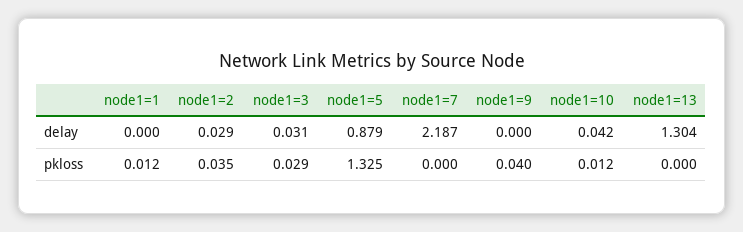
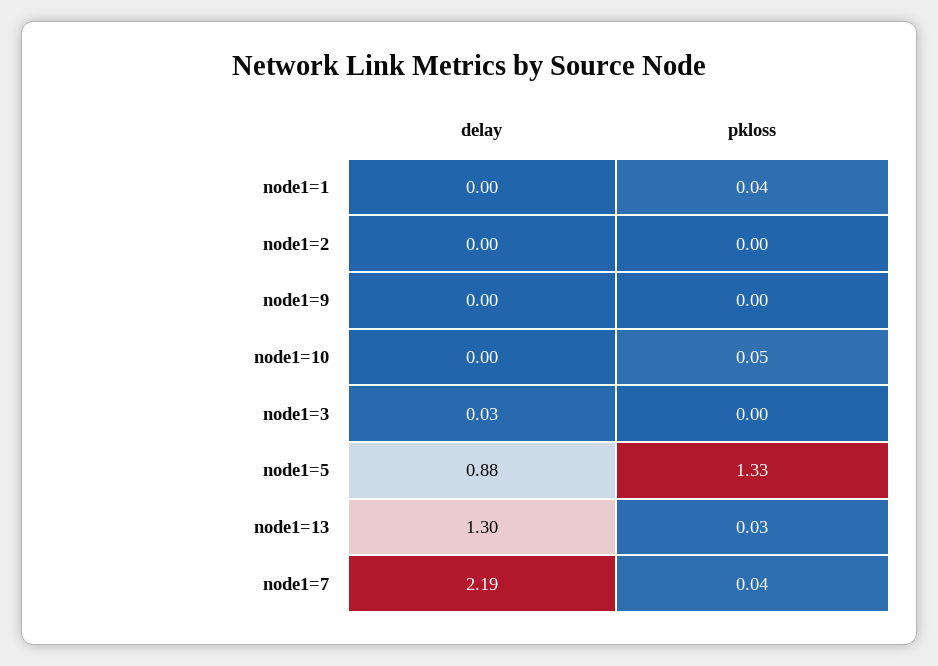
node1=2, delay: 0.029 -> 0
node1=10, delay: 0.042 -> 0
node1=1, pkloss: 0.012 -> 0.04
node1=2, pkloss: 0.035 -> 0
node1=3, pkloss: 0.029 -> 0
node1=7, pkloss: 0 -> 0.04
node1=9, pkloss: 0.04 -> 0
node1=10, pkloss: 0.012 -> 0.05
node1=13, pkloss: 0 -> 0.03

